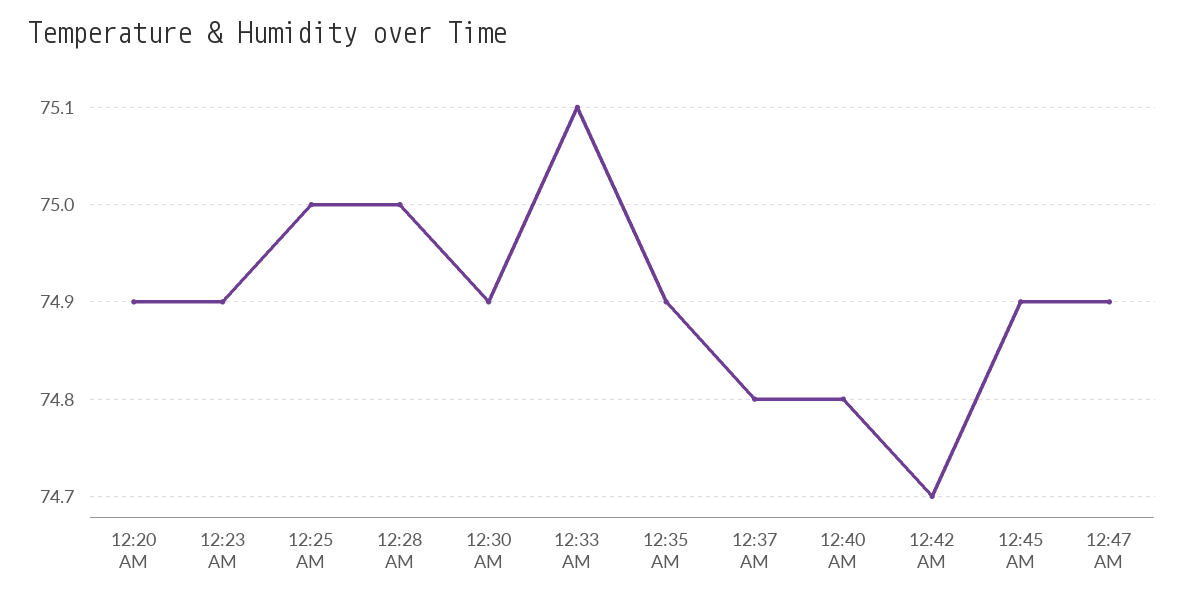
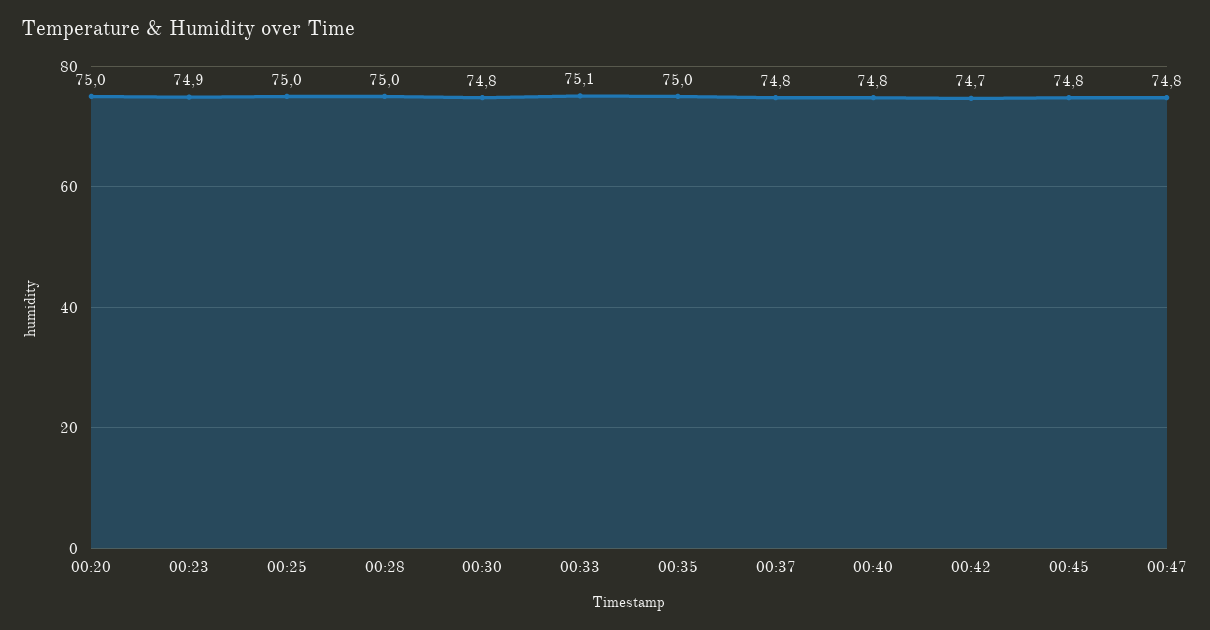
12:20 AM: 74.9 -> 75
12:30 AM: 74.9 -> 74.8
12:35 AM: 74.9 -> 75
12:45 AM: 74.9 -> 74.8
12:47 AM: 74.9 -> 74.8

